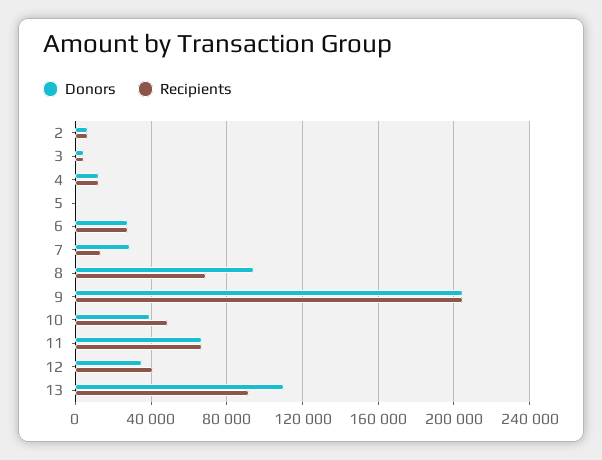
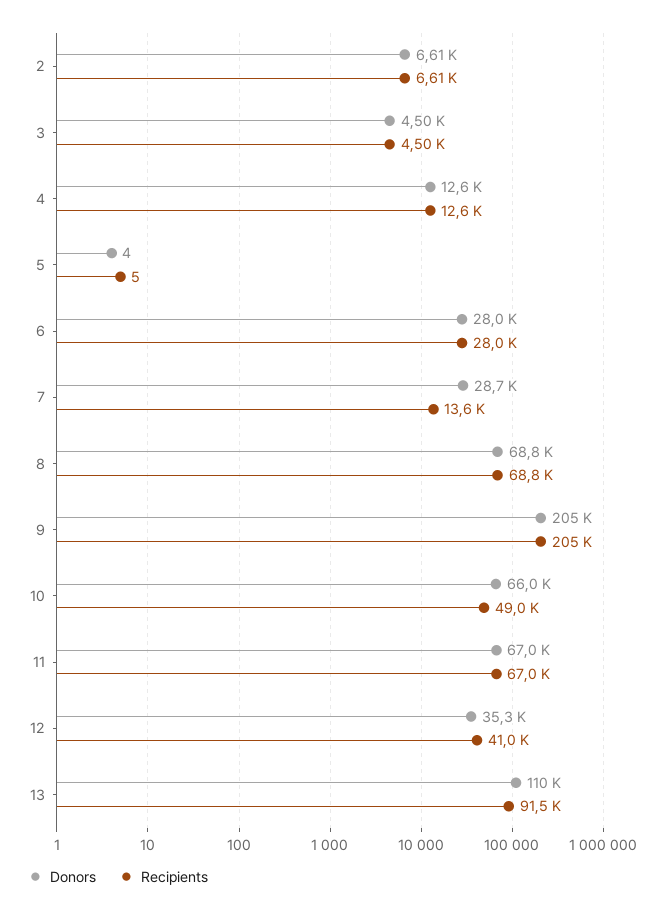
Donors, 8: 95000 -> 68800
Donors, 10: 40000 -> 66000

